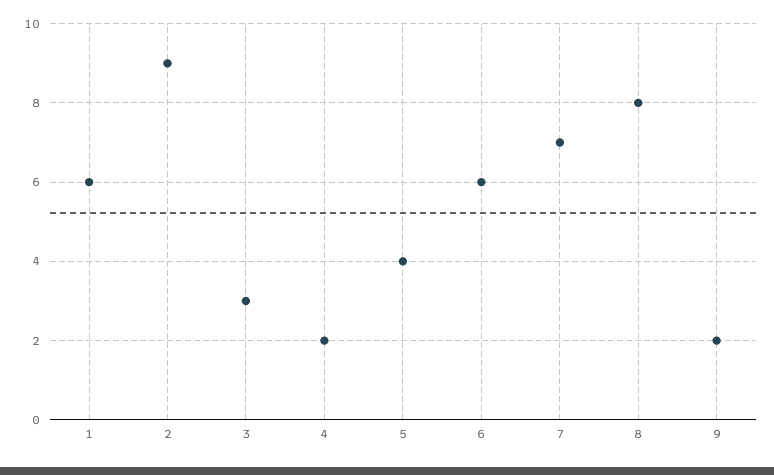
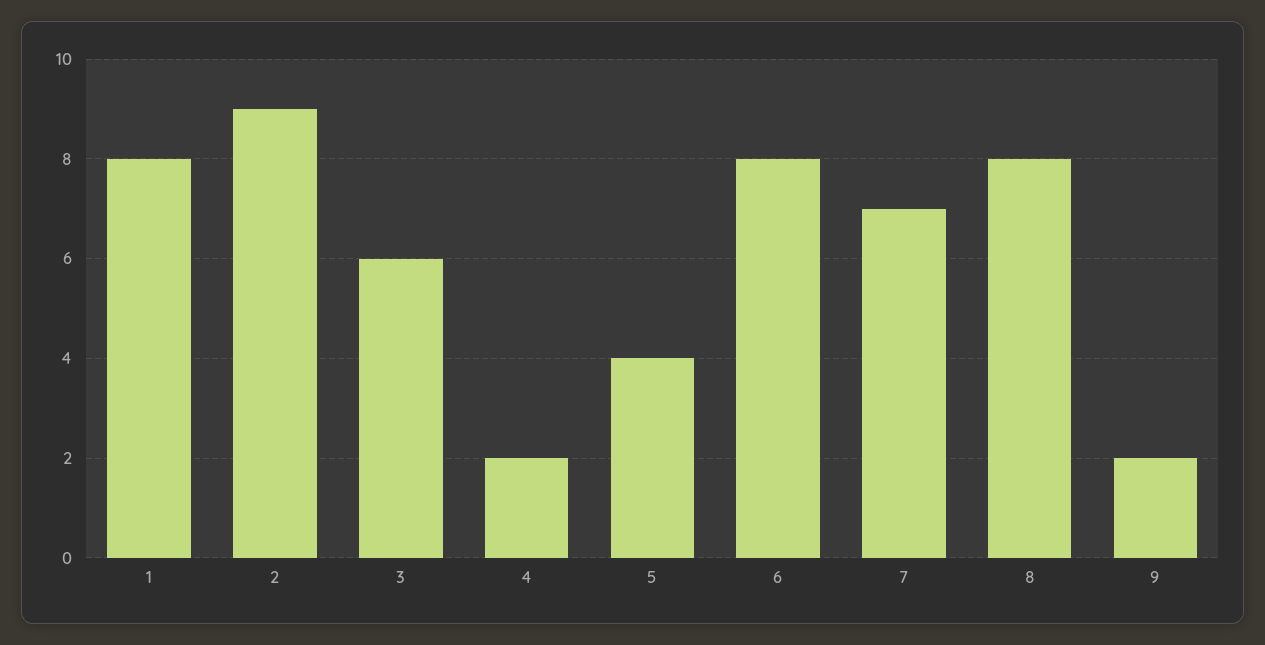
1: 6 -> 8
3: 3 -> 6
6: 6 -> 8

